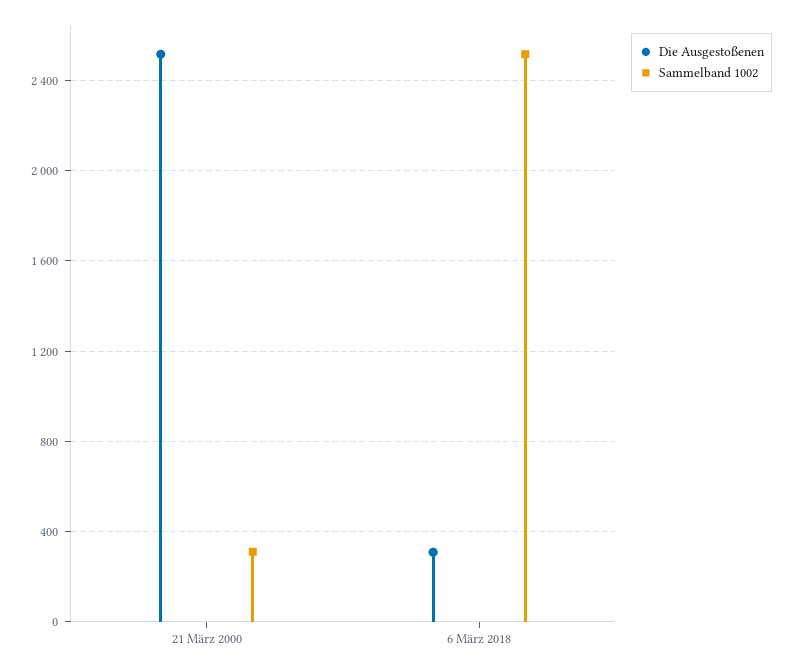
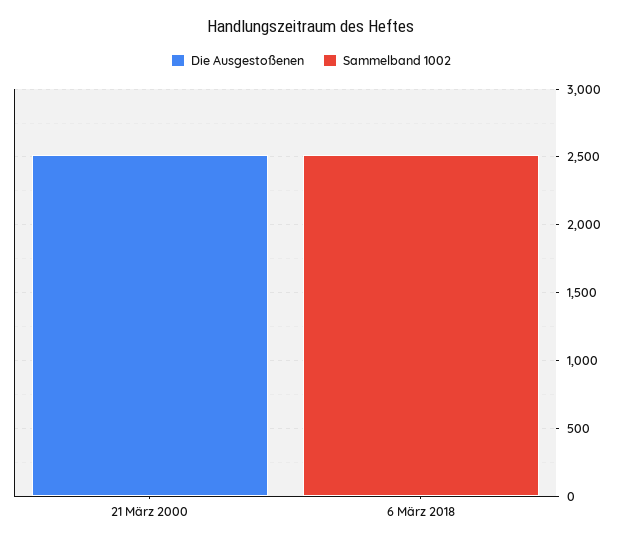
Sammelband 1002, 21 März 2000: 300 -> 0
Die Ausgestoßenen, 6 März 2018: 300 -> 0

